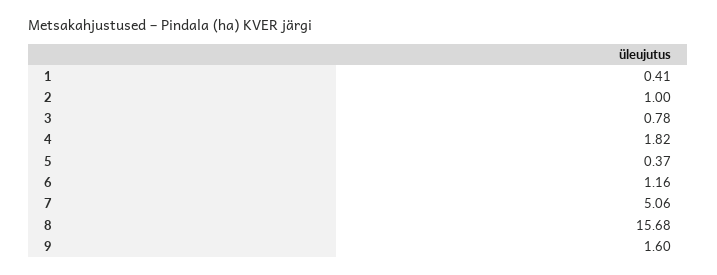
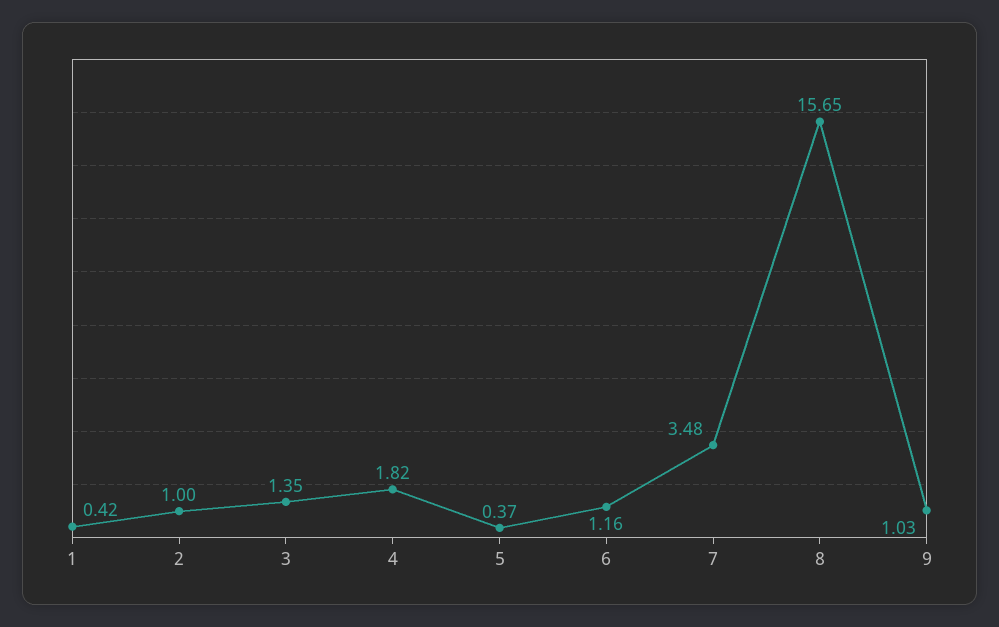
1: 0.41 -> 0.42
3: 0.78 -> 1.35
7: 5.06 -> 3.48
8: 15.68 -> 15.65
9: 1.6 -> 1.03

